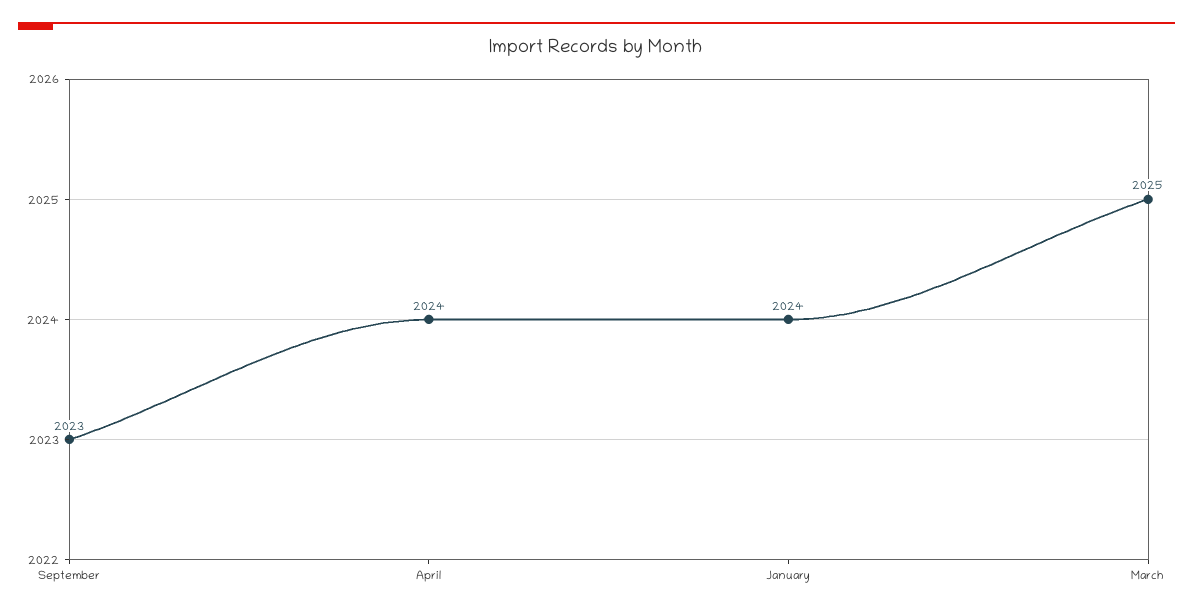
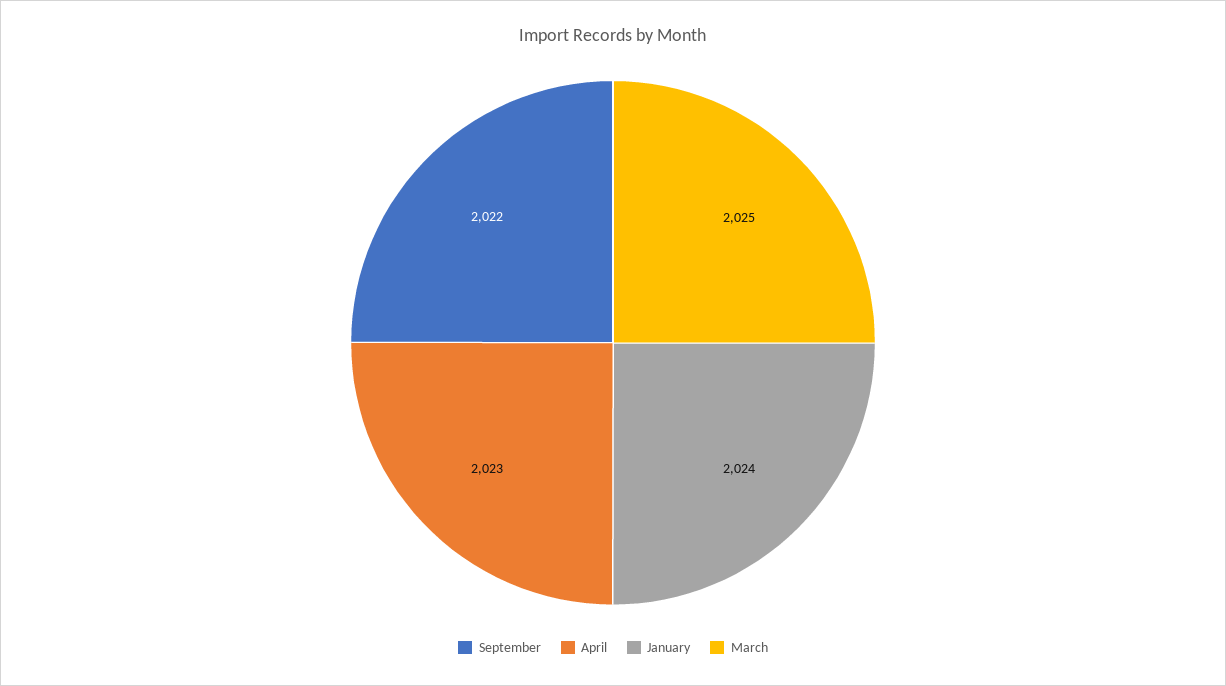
September: 2023 -> 2022
April: 2024 -> 2023

